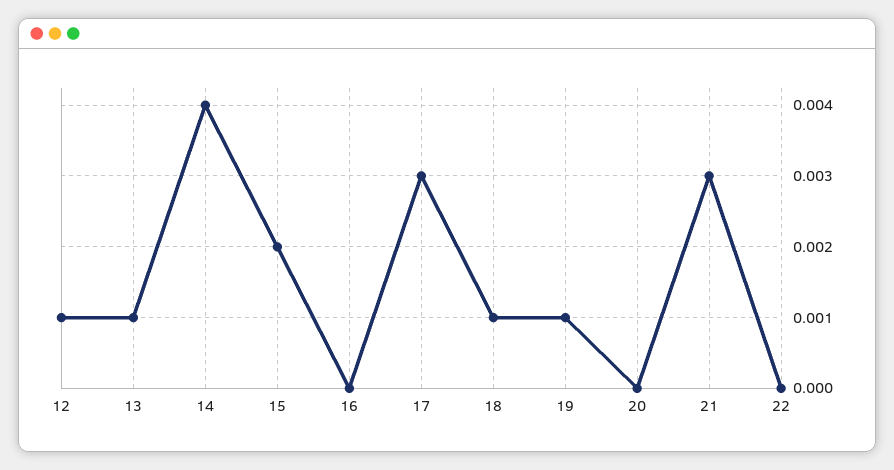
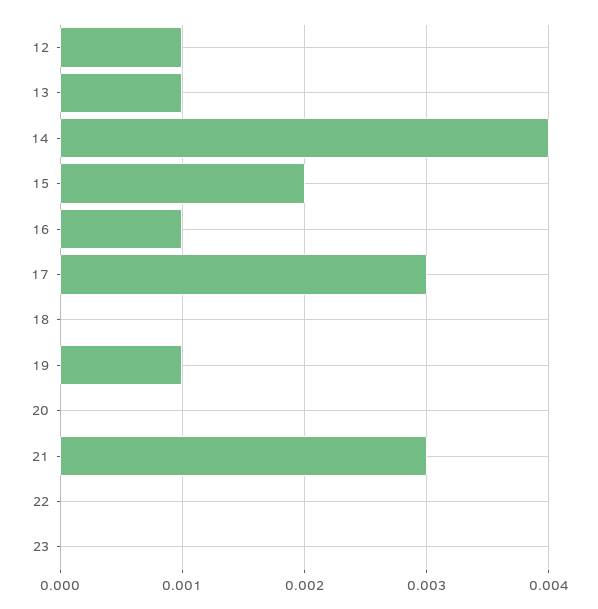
16: 0 -> 0.001
18: 0.001 -> 0
23: none -> 0

